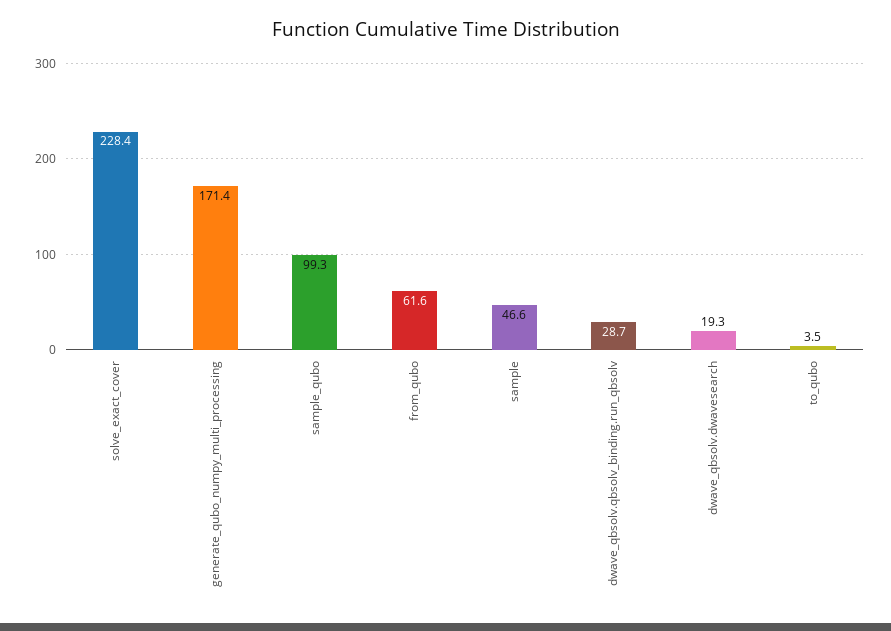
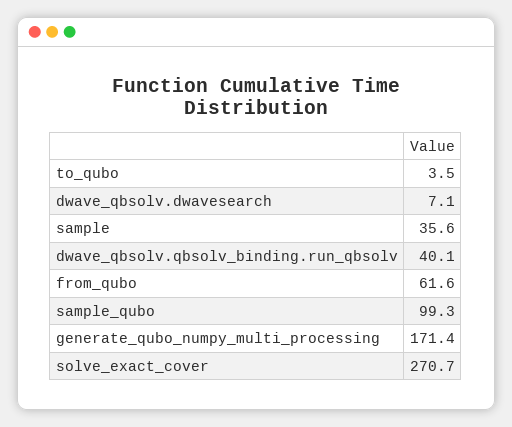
solve_exact_cover: 228.4 -> 270.7
sample: 46.6 -> 35.6
dwave_qbsolv.qbsolv_binding.run_qbsolv: 28.7 -> 40.1
dwave_qbsolv.dwavesearch: 19.3 -> 7.1

